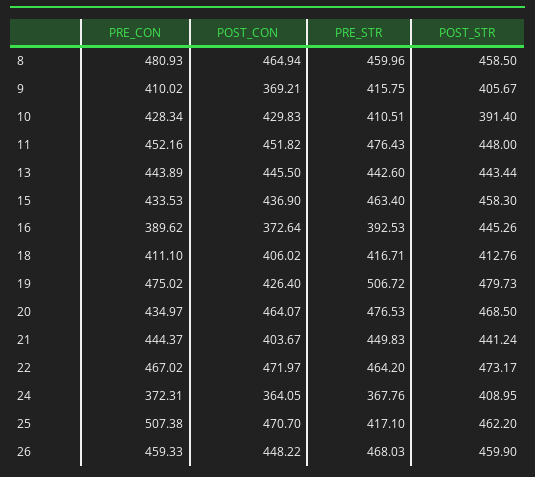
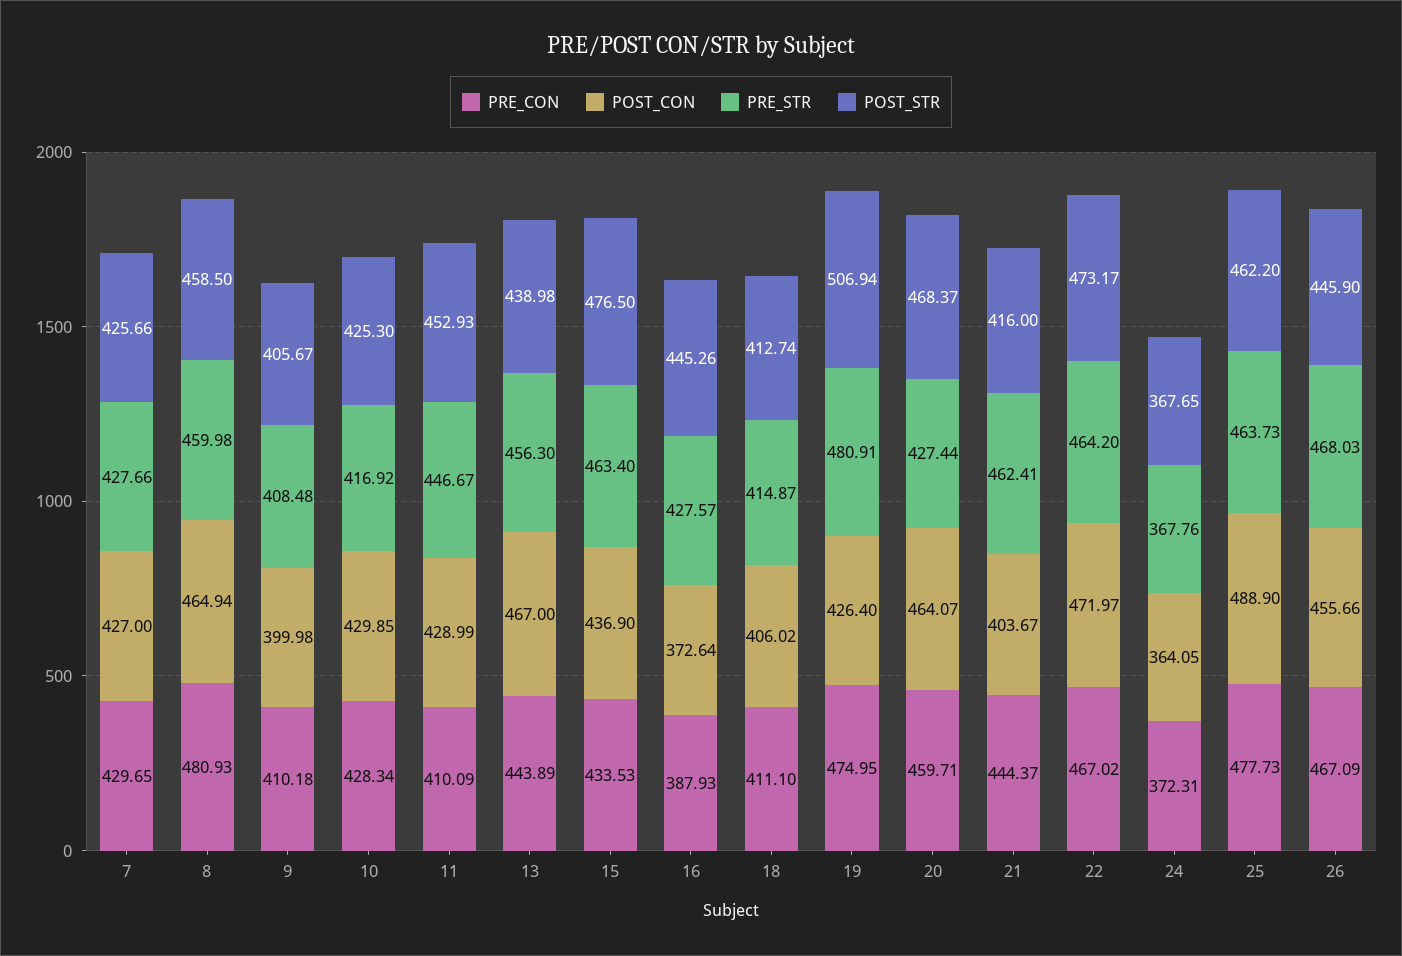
PRE_STR, 8: 459.96 -> 459.98
PRE_CON, 9: 410.02 -> 410.18
POST_CON, 9: 369.21 -> 399.98
PRE_STR, 9: 415.75 -> 408.48
POST_CON, 10: 429.83 -> 429.85
PRE_STR, 10: 410.51 -> 416.92
POST_STR, 10: 391.4 -> 425.3
PRE_CON, 11: 452.16 -> 410.09
POST_CON, 11: 451.82 -> 428.99
PRE_STR, 11: 476.43 -> 446.67
POST_STR, 11: 448 -> 452.93
POST_CON, 13: 445.5 -> 467
PRE_STR, 13: 442.6 -> 456.3
POST_STR, 13: 443.44 -> 438.98
POST_STR, 15: 458.3 -> 476.5
PRE_CON, 16: 389.62 -> 387.93
PRE_STR, 16: 392.53 -> 427.57
PRE_STR, 18: 416.71 -> 414.87
POST_STR, 18: 412.76 -> 412.74
PRE_CON, 19: 475.02 -> 474.95
PRE_STR, 19: 506.72 -> 480.91
POST_STR, 19: 479.73 -> 506.94
PRE_CON, 20: 434.97 -> 459.71
PRE_STR, 20: 476.53 -> 427.44
POST_STR, 20: 468.5 -> 468.37
PRE_STR, 21: 449.83 -> 462.41
POST_STR, 21: 441.24 -> 416
POST_STR, 24: 408.95 -> 367.65
PRE_CON, 25: 507.38 -> 477.73
POST_CON, 25: 470.7 -> 488.9
PRE_STR, 25: 417.1 -> 463.73
PRE_CON, 26: 459.33 -> 467.09
POST_CON, 26: 448.22 -> 455.66
POST_STR, 26: 459.9 -> 445.9
PRE_CON, 7: none -> 429.65
POST_CON, 7: none -> 427
PRE_STR, 7: none -> 427.66
POST_STR, 7: none -> 425.66

